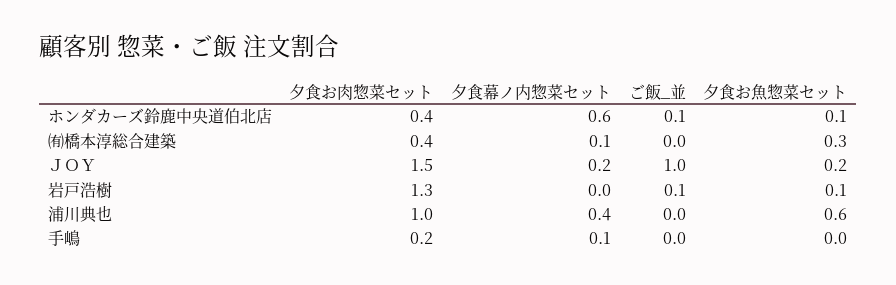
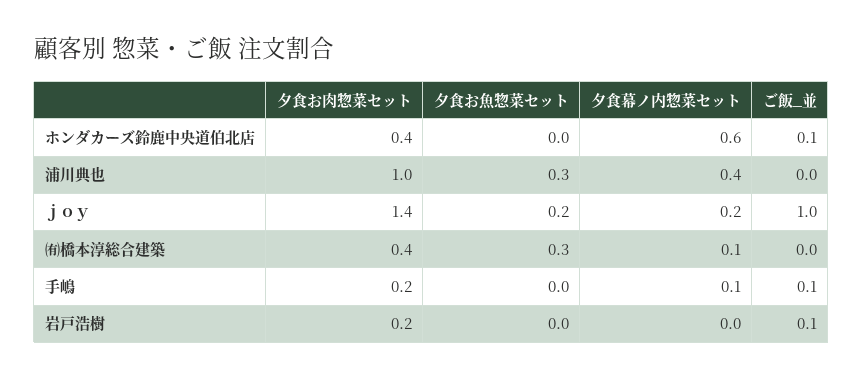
夕食お魚惣菜セット, ホンダカーズ鈴鹿中央道伯北店: 0.1 -> 0
夕食お肉惣菜セット, ＪＯＹ: 1.5 -> 1.4
夕食お肉惣菜セット, 岩戸浩樹: 1.3 -> 0.2
夕食お魚惣菜セット, 岩戸浩樹: 0.1 -> 0
夕食お魚惣菜セット, 浦川典也: 0.6 -> 0.3
ご飯_並, 手嶋: 0 -> 0.1

